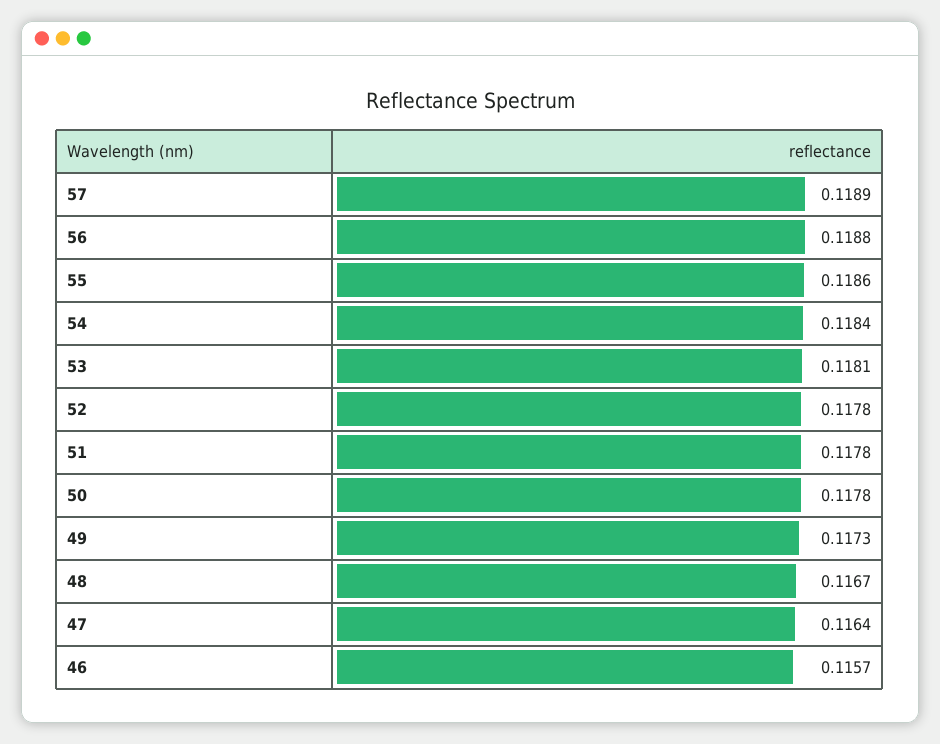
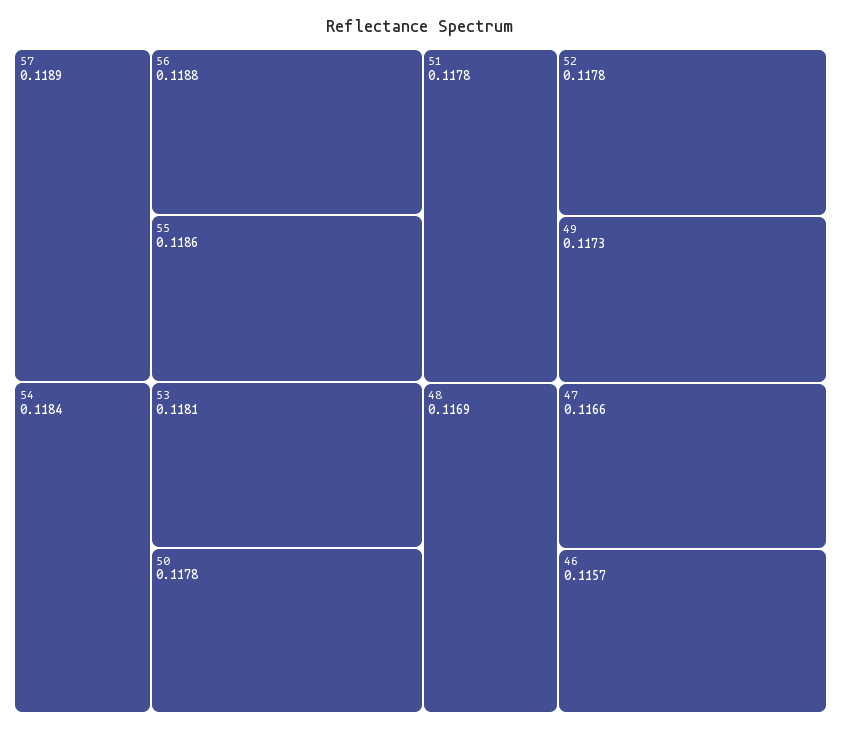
48: 0.1167 -> 0.1169
47: 0.1164 -> 0.1166

